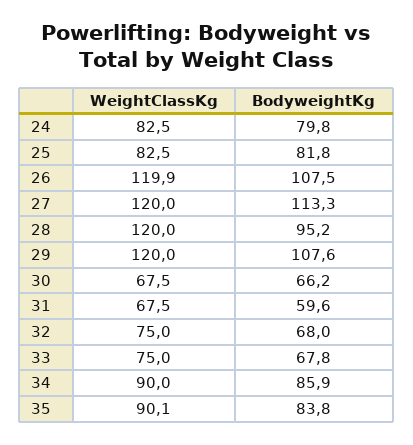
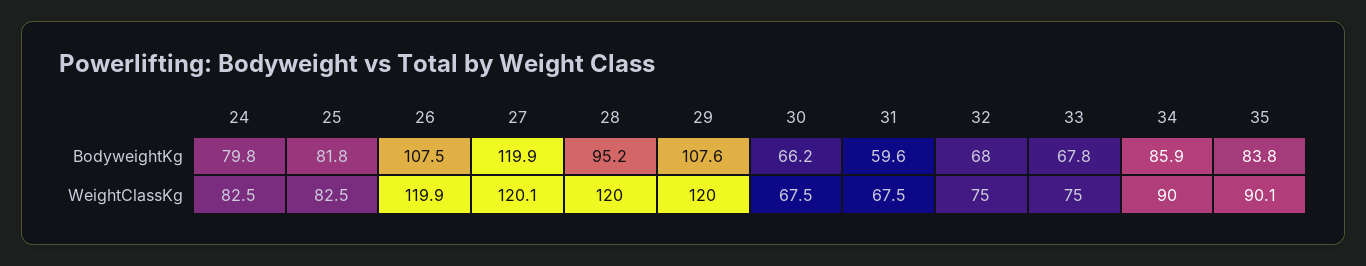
WeightClassKg, 27: 120 -> 120.1
BodyweightKg, 27: 113.3 -> 119.9

